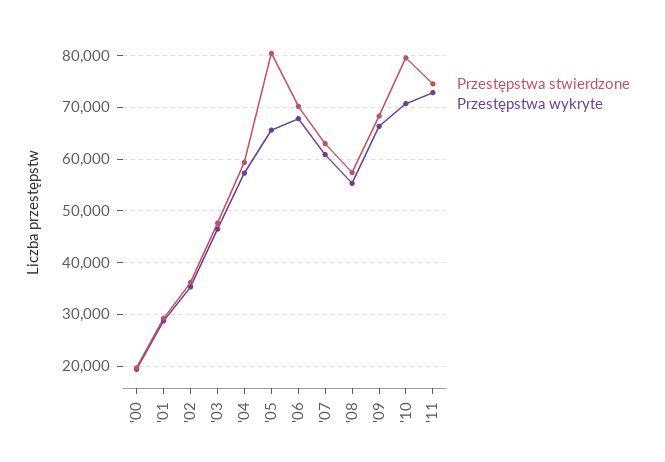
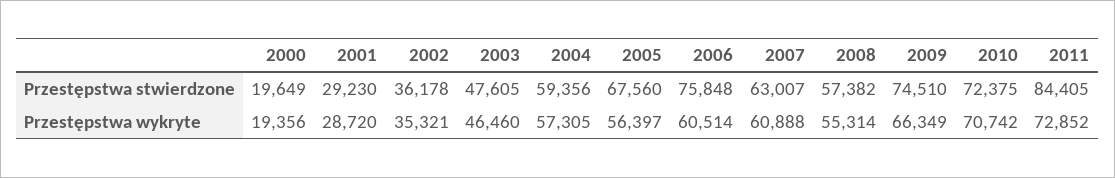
Przestępstwa stwierdzone, '05: 80000 -> 67560
Przestępstwa wykryte, '05: 66000 -> 56397
Przestępstwa stwierdzone, '06: 70000 -> 75848
Przestępstwa wykryte, '06: 68000 -> 60514
Przestępstwa stwierdzone, '09: 68000 -> 74510
Przestępstwa stwierdzone, '10: 80000 -> 72375
Przestępstwa stwierdzone, '11: 74000 -> 84405

